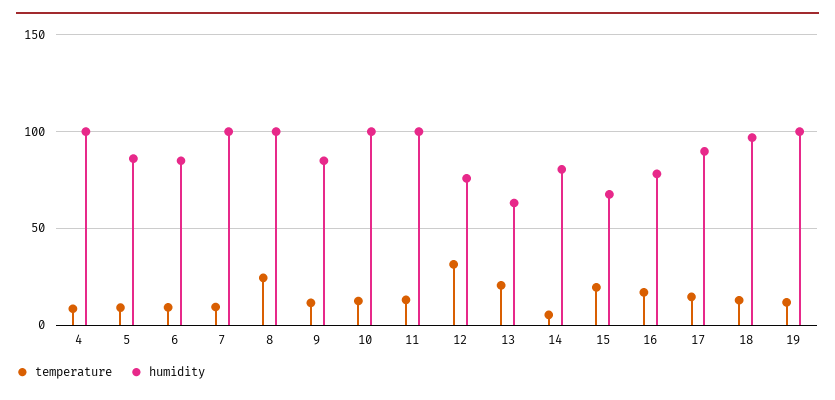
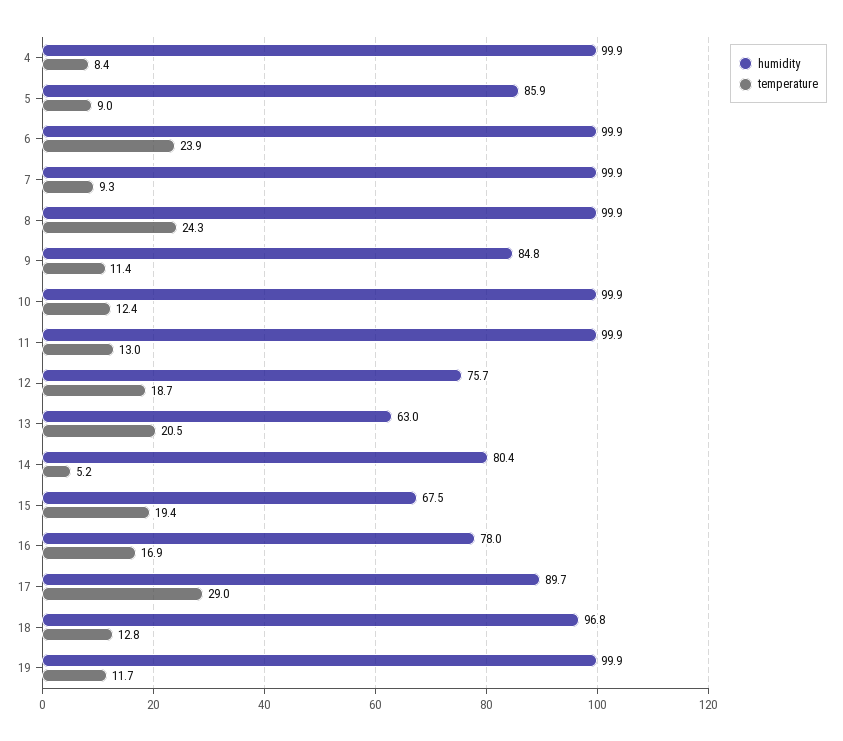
temperature, 6: 10 -> 23.9
humidity, 6: 85 -> 99.9
temperature, 12: 30 -> 18.7
temperature, 17: 15 -> 29

